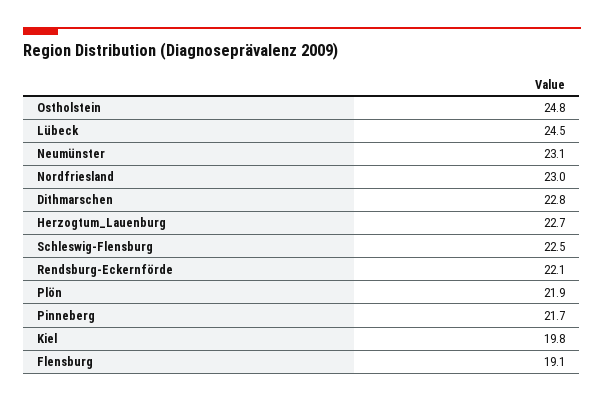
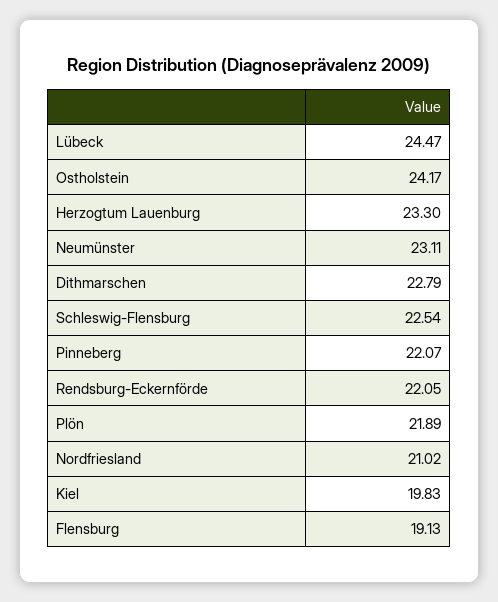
Ostholstein: 24.8 -> 24.17
Nordfriesland: 23 -> 21.02
Herzogtum_Lauenburg: 22.7 -> 23.3
Pinneberg: 21.7 -> 22.07

